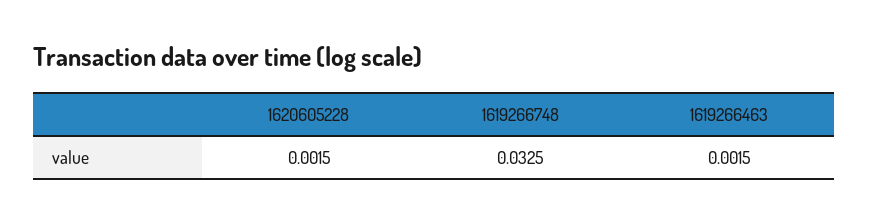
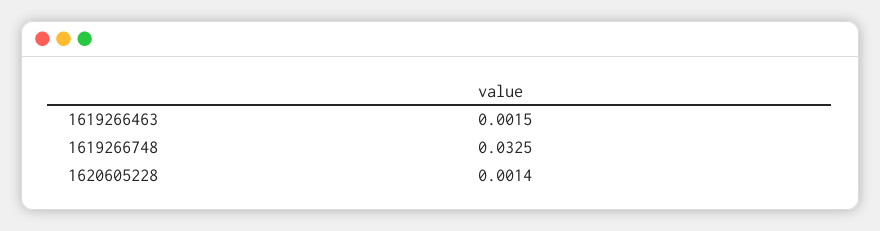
1620605228: 0.0015 -> 0.0014

